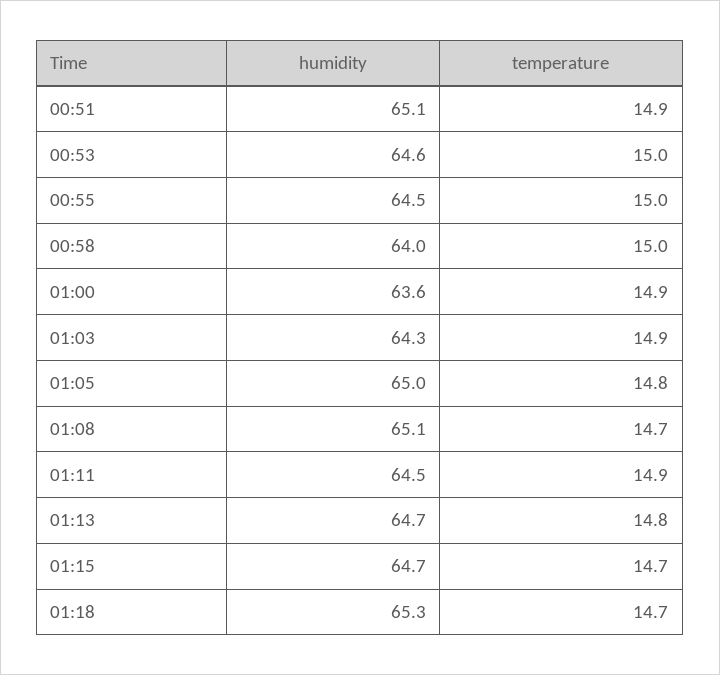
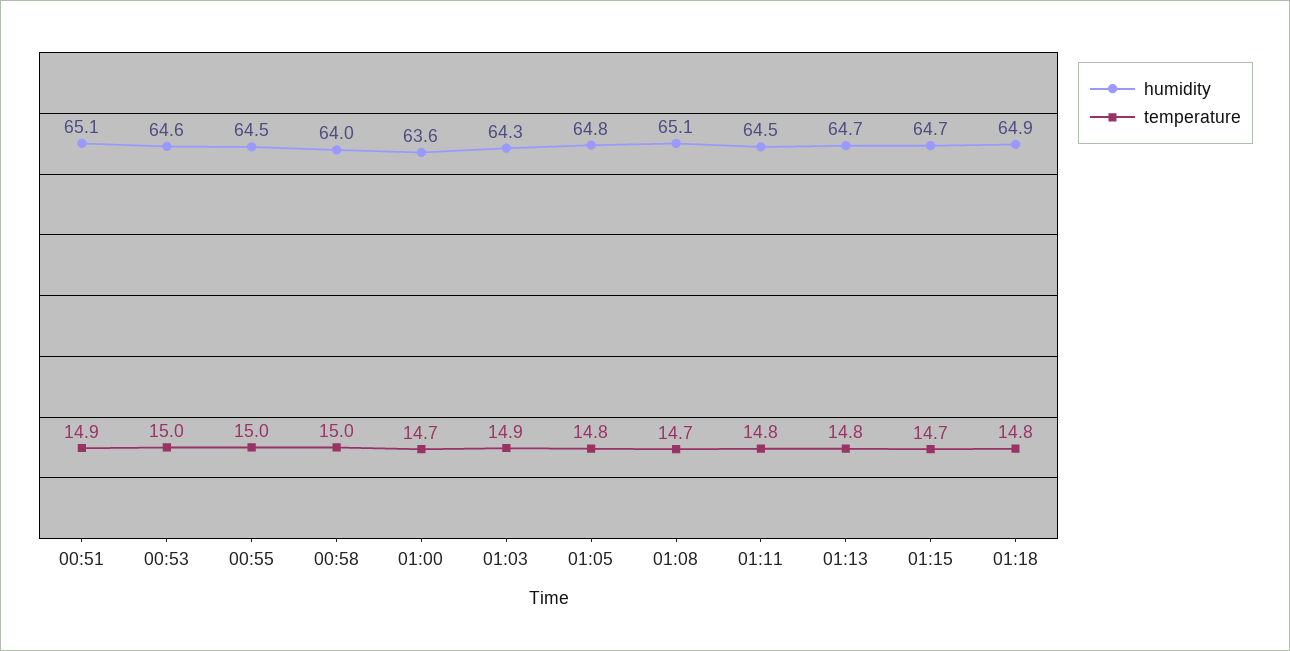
temperature, 01:00: 14.9 -> 14.7
humidity, 01:05: 65 -> 64.8
temperature, 01:11: 14.9 -> 14.8
humidity, 01:18: 65.3 -> 64.9
temperature, 01:18: 14.7 -> 14.8

